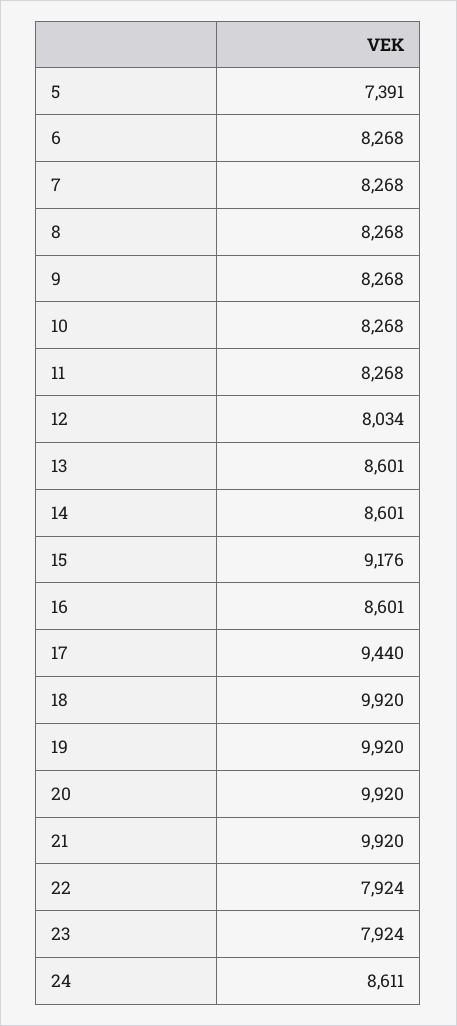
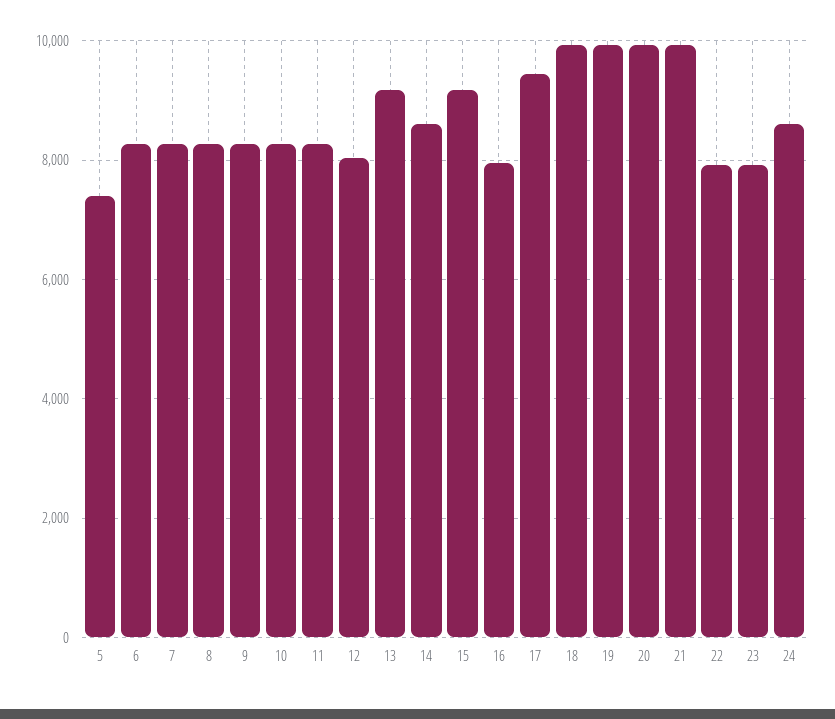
13: 8601 -> 9200
16: 8601 -> 8000

